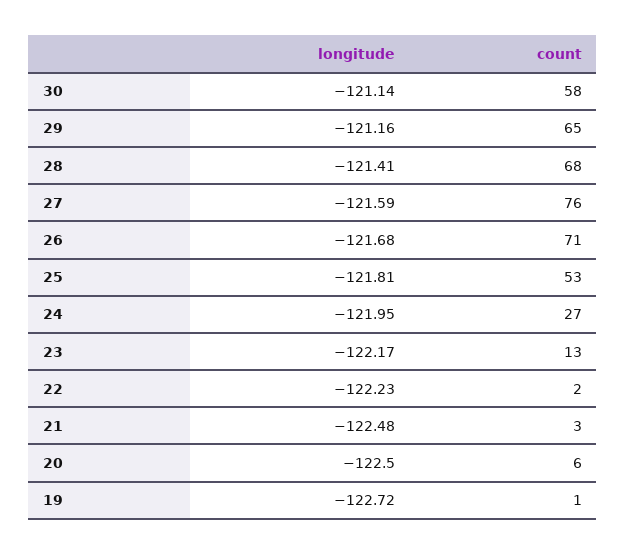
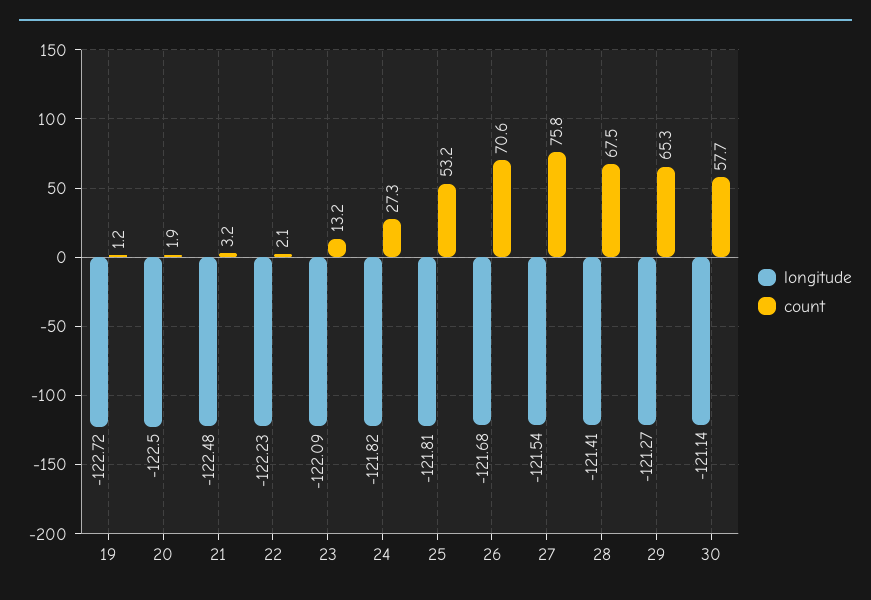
longitude, 29: -121.16 -> -121.27
longitude, 27: -121.59 -> -121.54
longitude, 24: -121.95 -> -121.82
longitude, 23: -122.17 -> -122.09
count, 20: 6 -> 1.9

